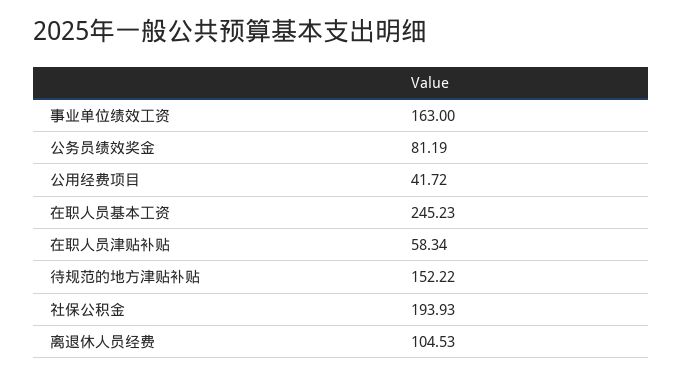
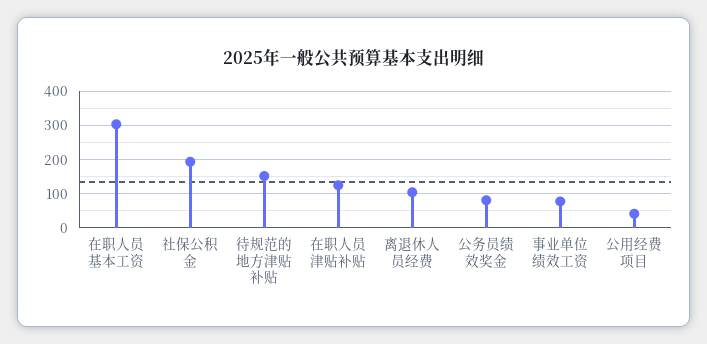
事业单位绩效工资: 163 -> 80
在职人员基本工资: 245.23 -> 300
在职人员津贴补贴: 58.34 -> 120

